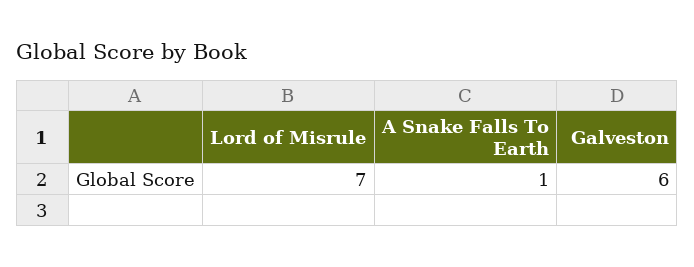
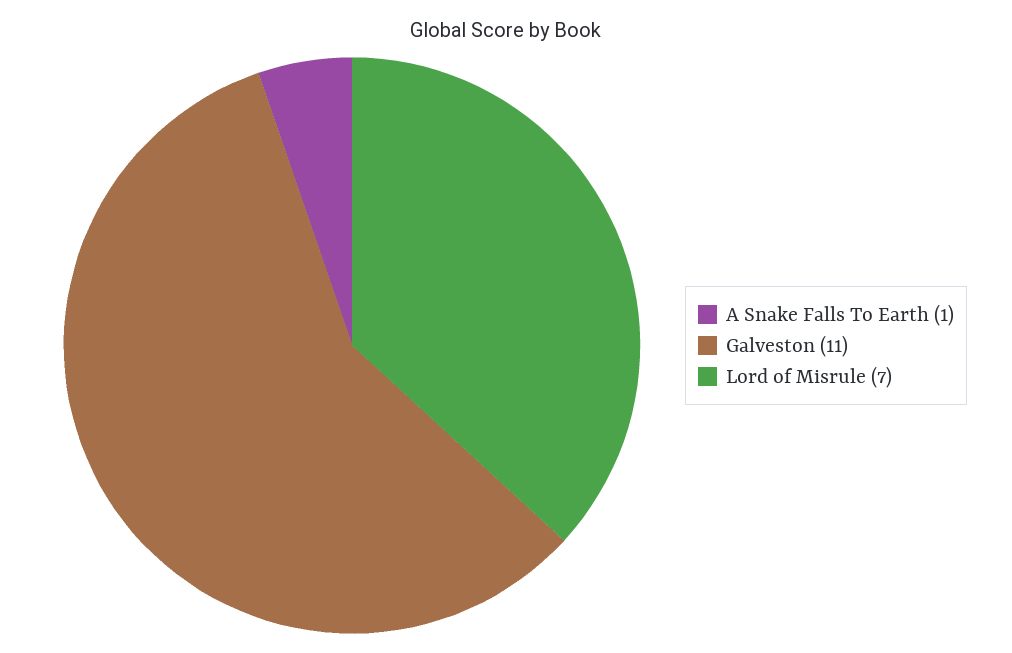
Galveston: 6 -> 11

